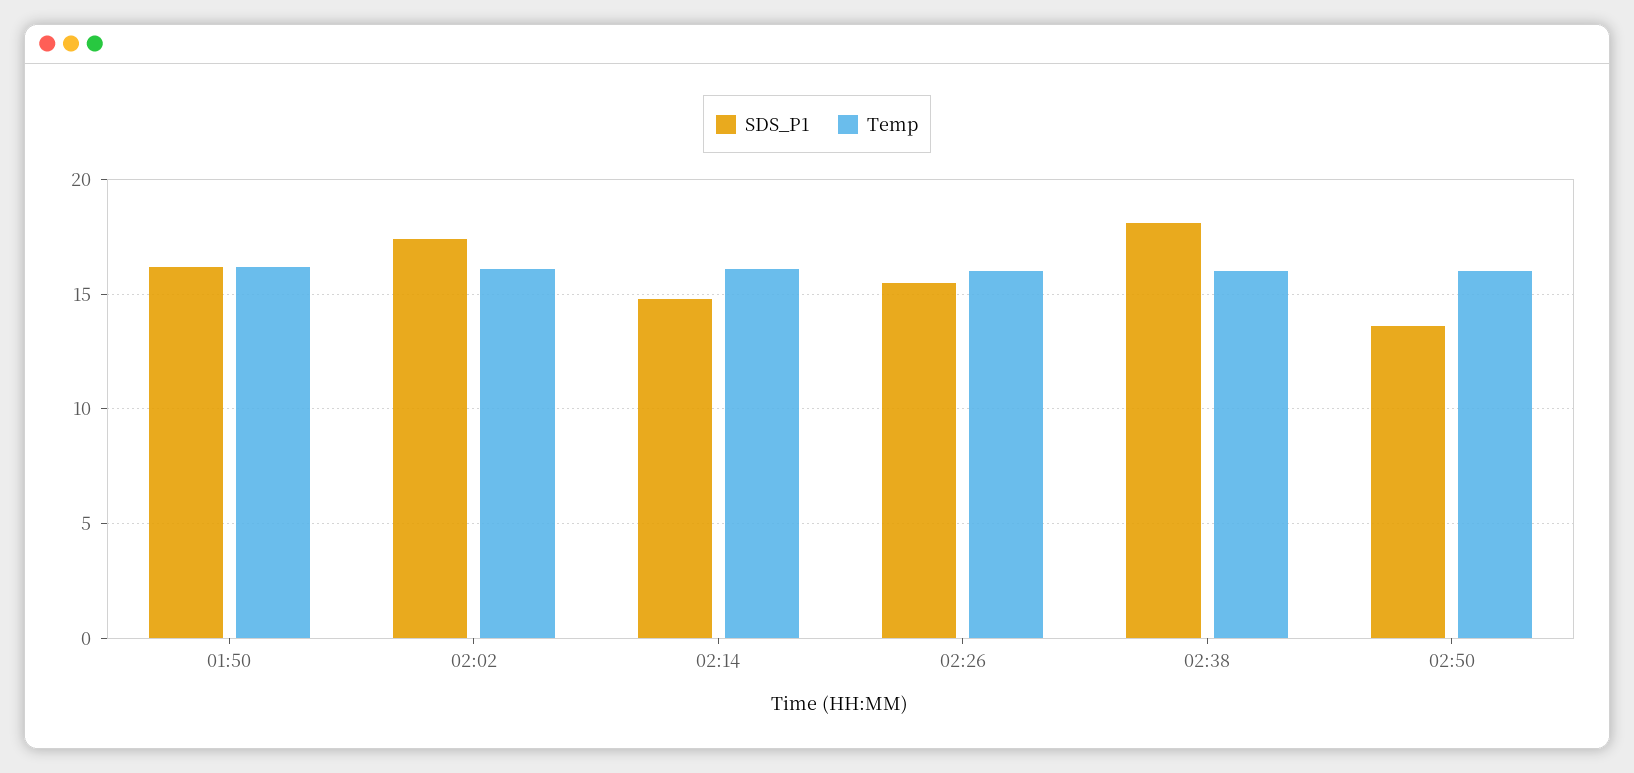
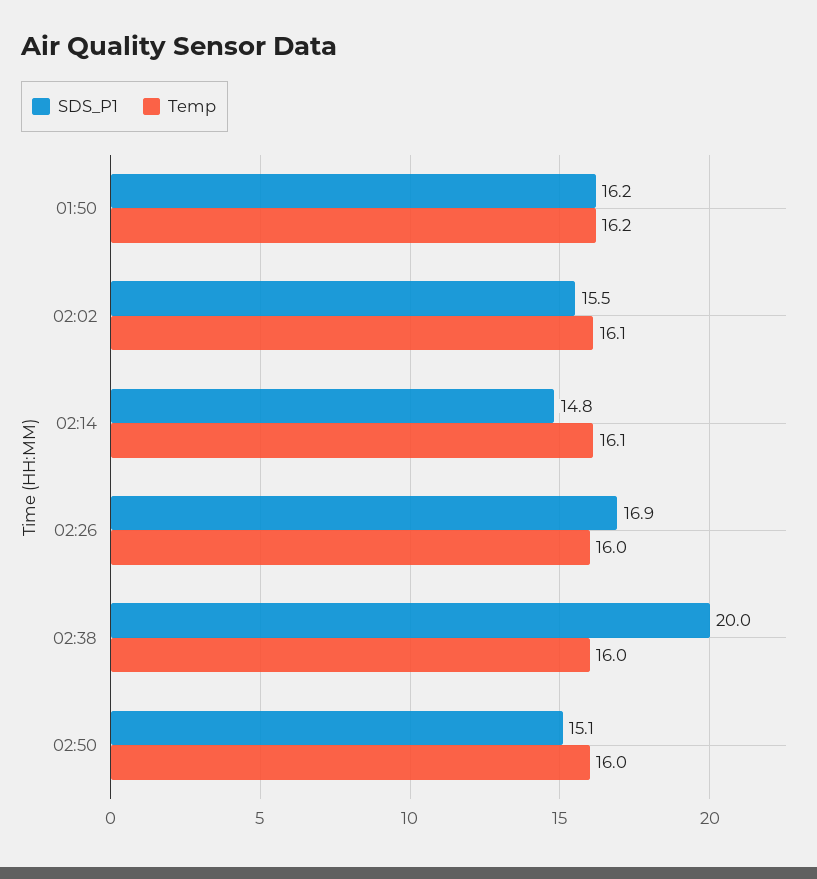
SDS_P1, 02:02: 17.5 -> 15.5
SDS_P1, 02:26: 15.5 -> 16.9
SDS_P1, 02:38: 18 -> 20
SDS_P1, 02:50: 13.5 -> 15.1

